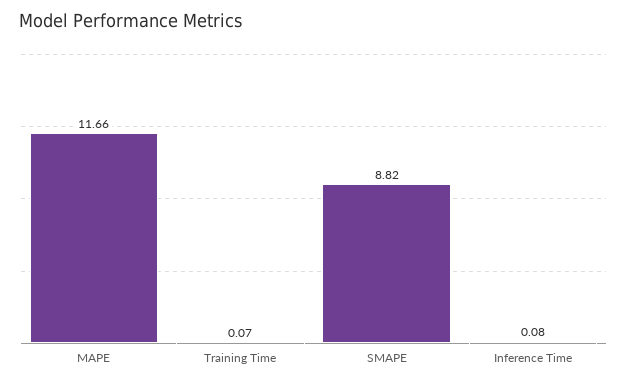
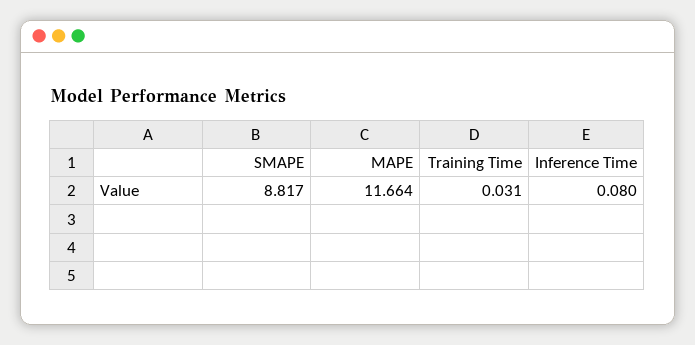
Training Time: 0.07 -> 0.031

